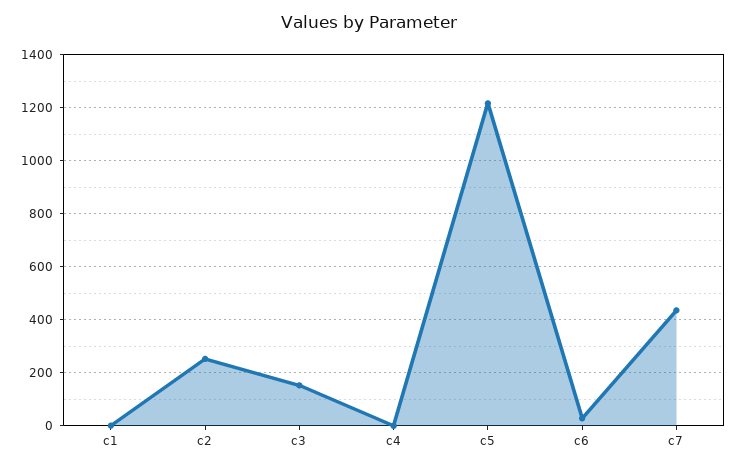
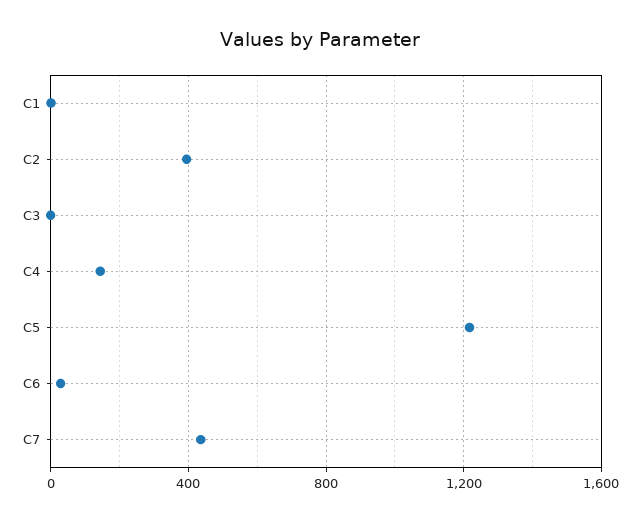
c2: 250 -> 400
c3: 150 -> 0
c4: 0 -> 150

